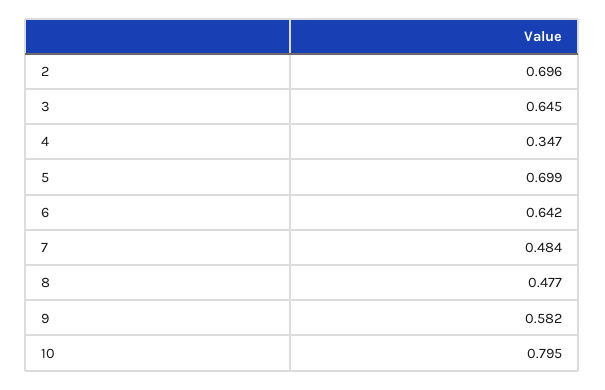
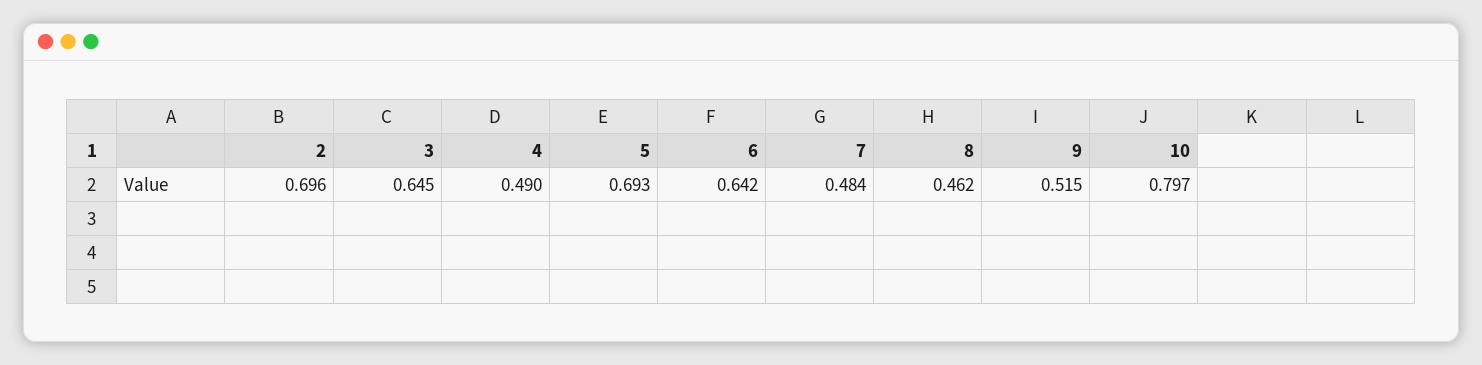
4: 0.347 -> 0.49
5: 0.699 -> 0.693
8: 0.477 -> 0.462
9: 0.582 -> 0.515
10: 0.795 -> 0.797

